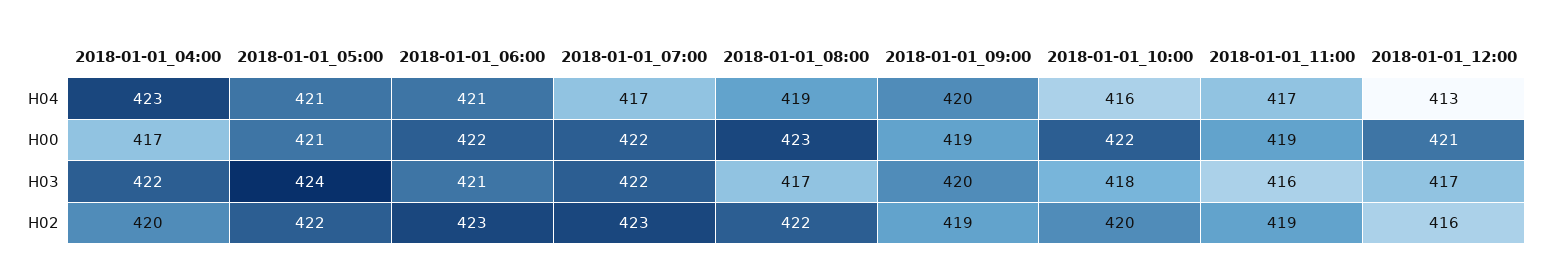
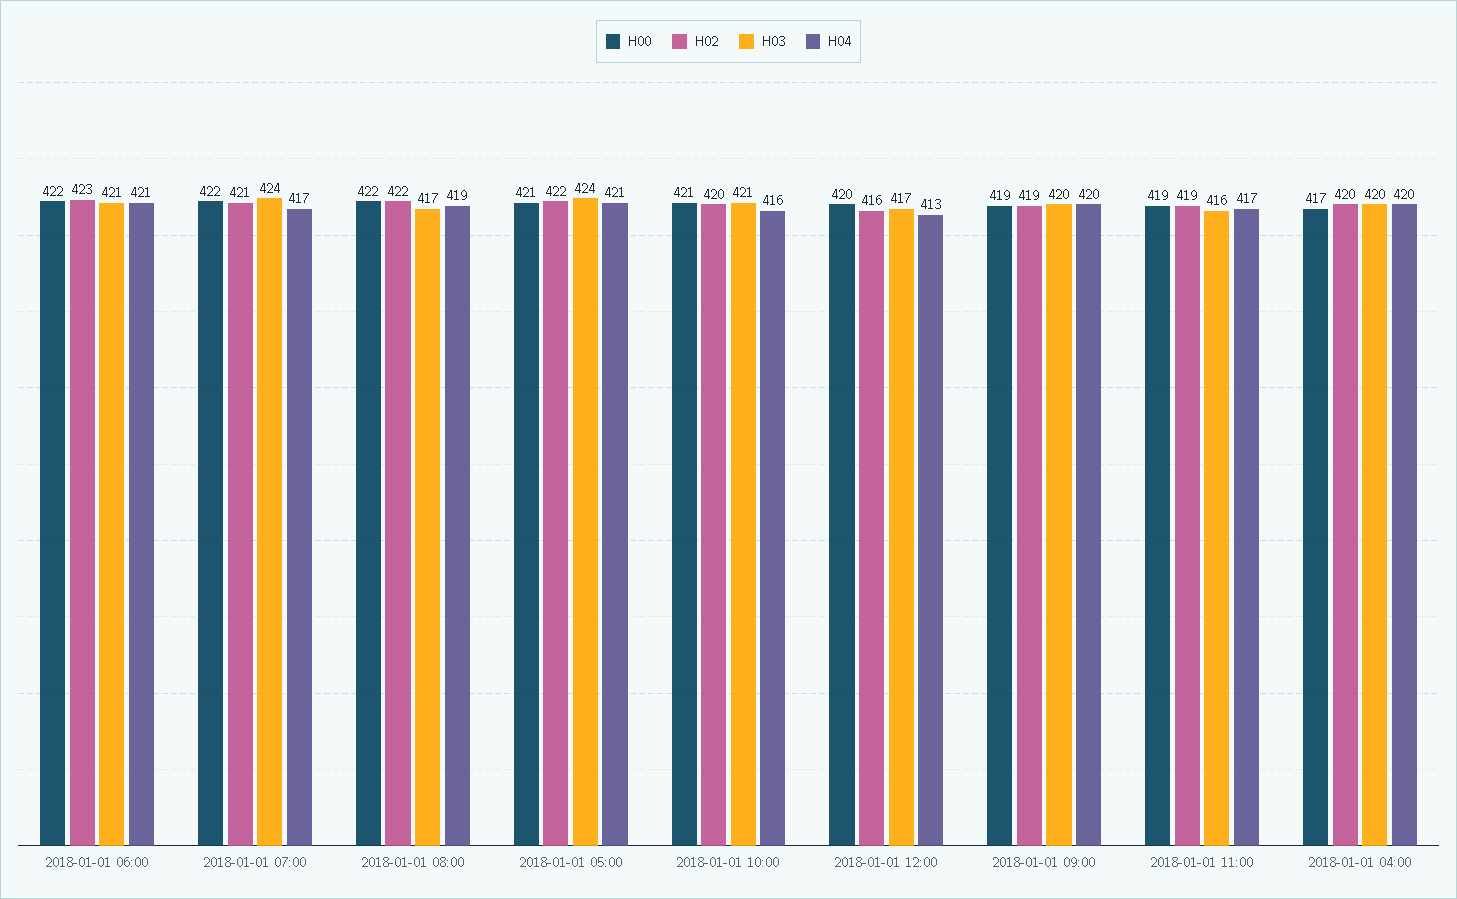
H04, 2018-01-01_04:00: 423 -> 420
H00, 2018-01-01_08:00: 423 -> 422
H00, 2018-01-01_10:00: 422 -> 421
H00, 2018-01-01_12:00: 421 -> 420
H03, 2018-01-01_04:00: 422 -> 420
H03, 2018-01-01_07:00: 422 -> 424
H03, 2018-01-01_10:00: 418 -> 421
H02, 2018-01-01_07:00: 423 -> 421

